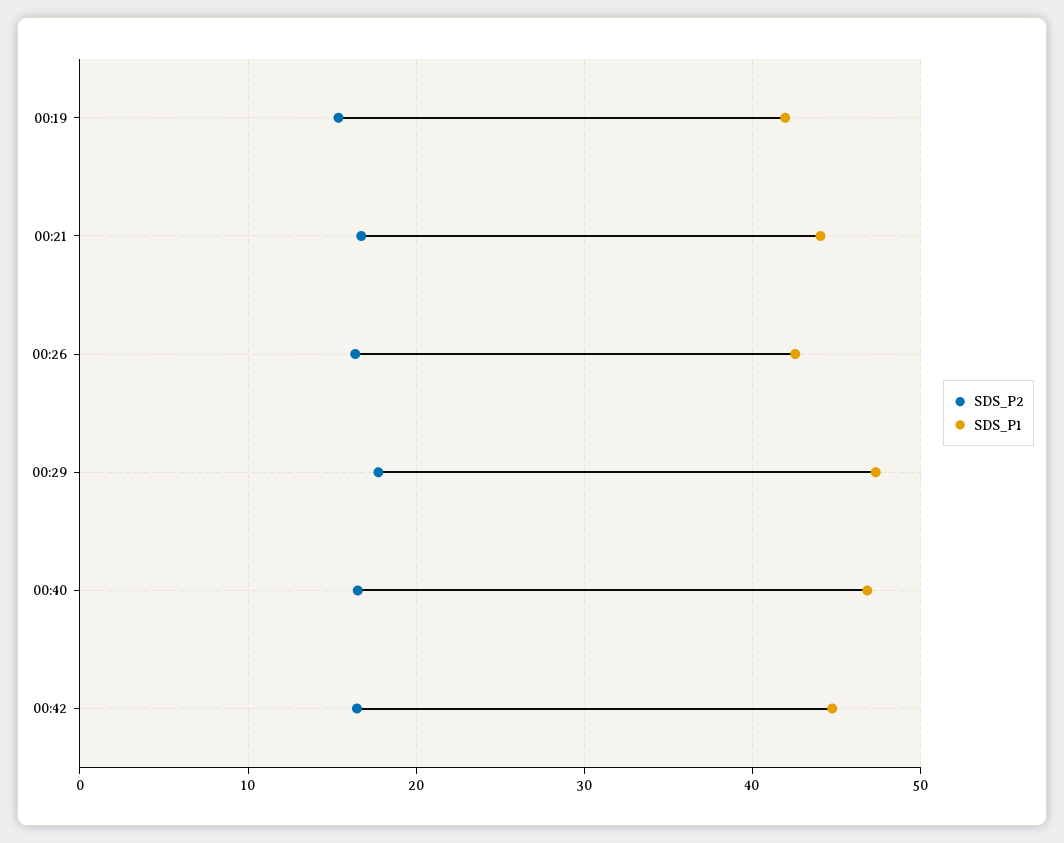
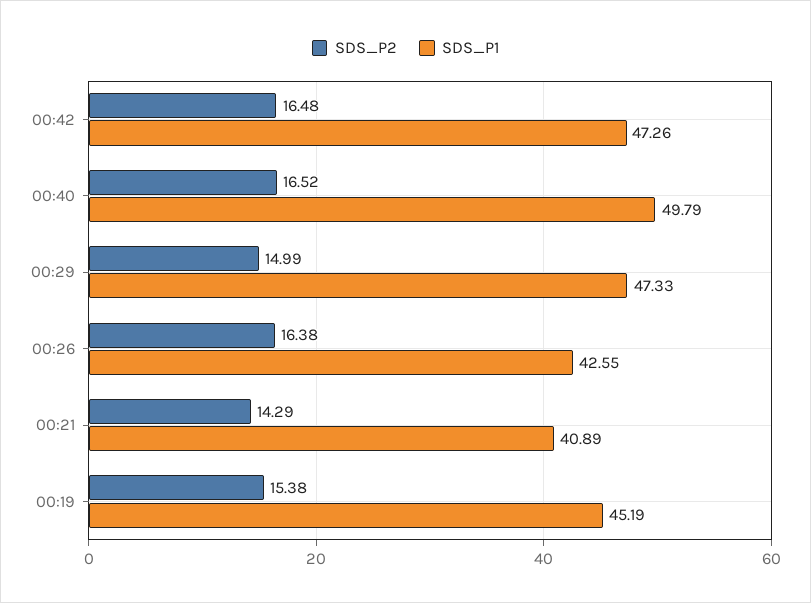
SDS_P1, 00:19: 42 -> 45.19
SDS_P2, 00:21: 17 -> 14.29
SDS_P1, 00:21: 44 -> 40.89
SDS_P2, 00:29: 18 -> 14.99
SDS_P1, 00:40: 47 -> 49.79
SDS_P1, 00:42: 45 -> 47.26

